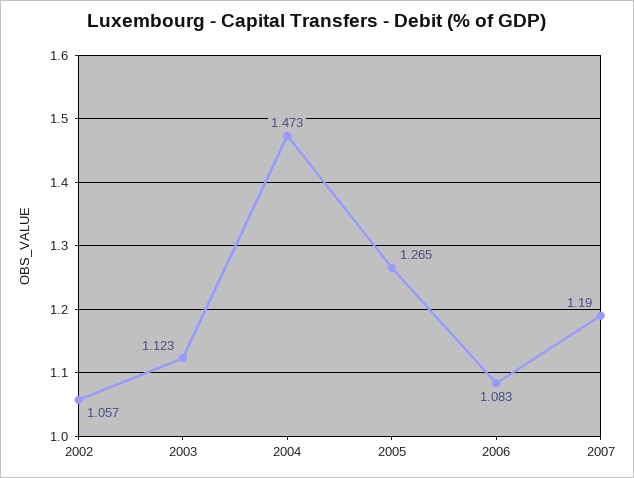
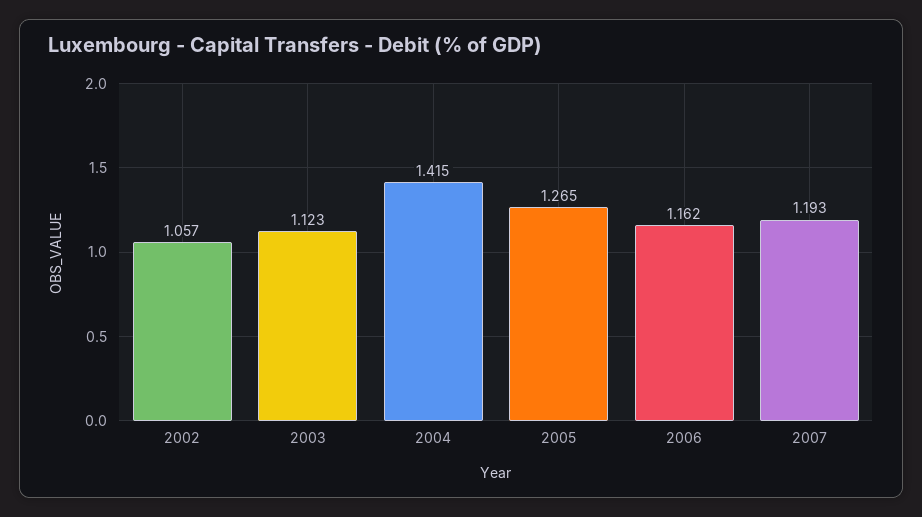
2004: 1.473 -> 1.415
2006: 1.083 -> 1.162
2007: 1.19 -> 1.193

